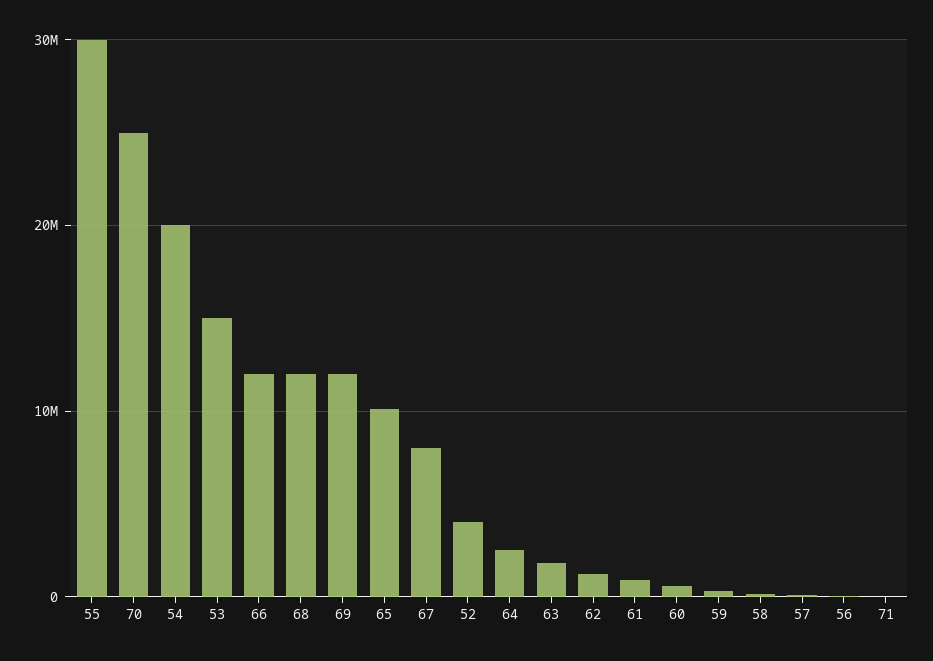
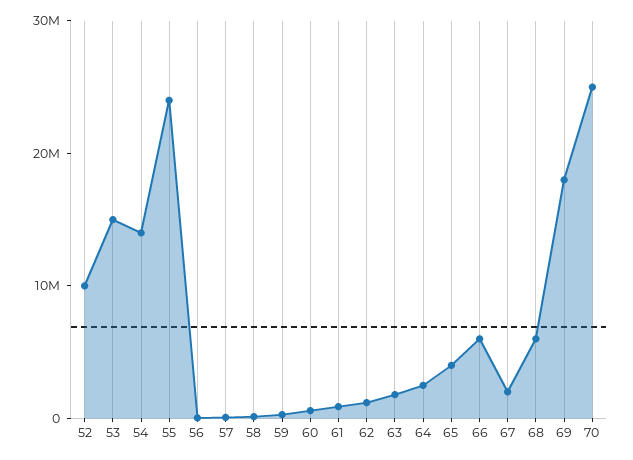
55: 30000000 -> 24000000
54: 20000000 -> 14000000
66: 12000000 -> 6000000
68: 12000000 -> 6000000
69: 12000000 -> 18000000
65: 10000000 -> 4000000
67: 8000000 -> 2000000
52: 4000000 -> 10000000
71: 0 -> none

